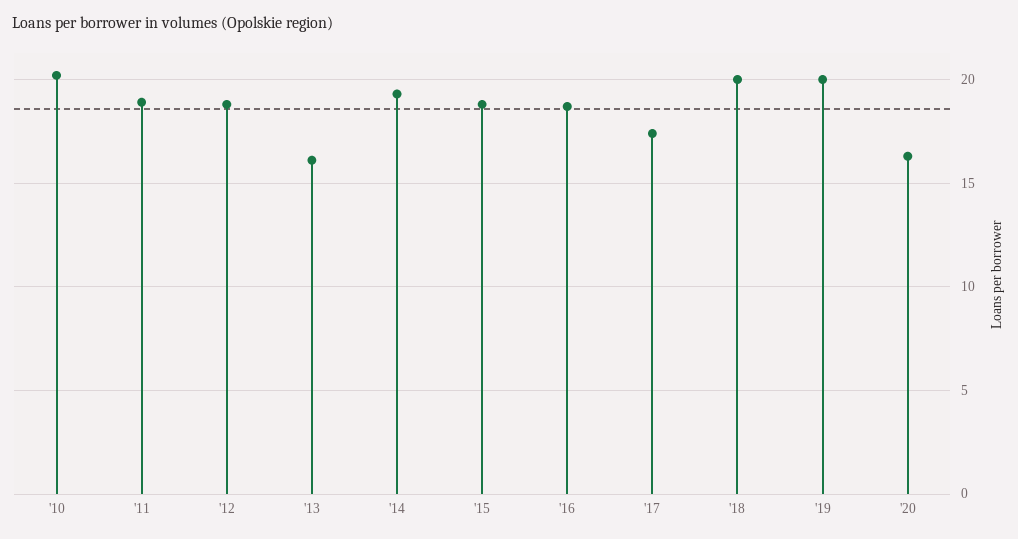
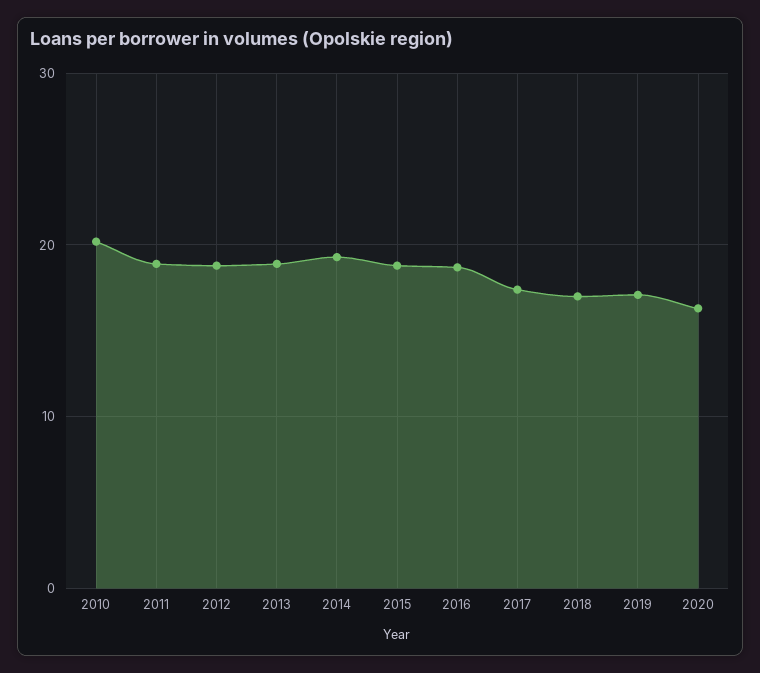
'13: 16 -> 19
'18: 20 -> 17
'19: 20 -> 17

